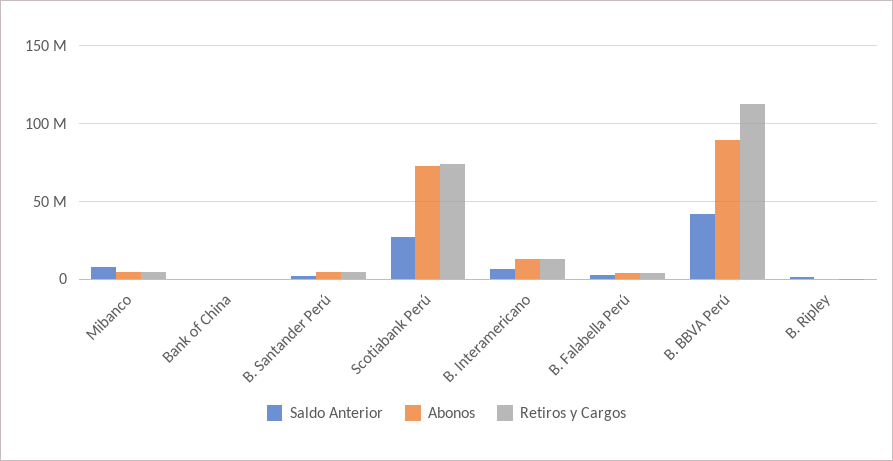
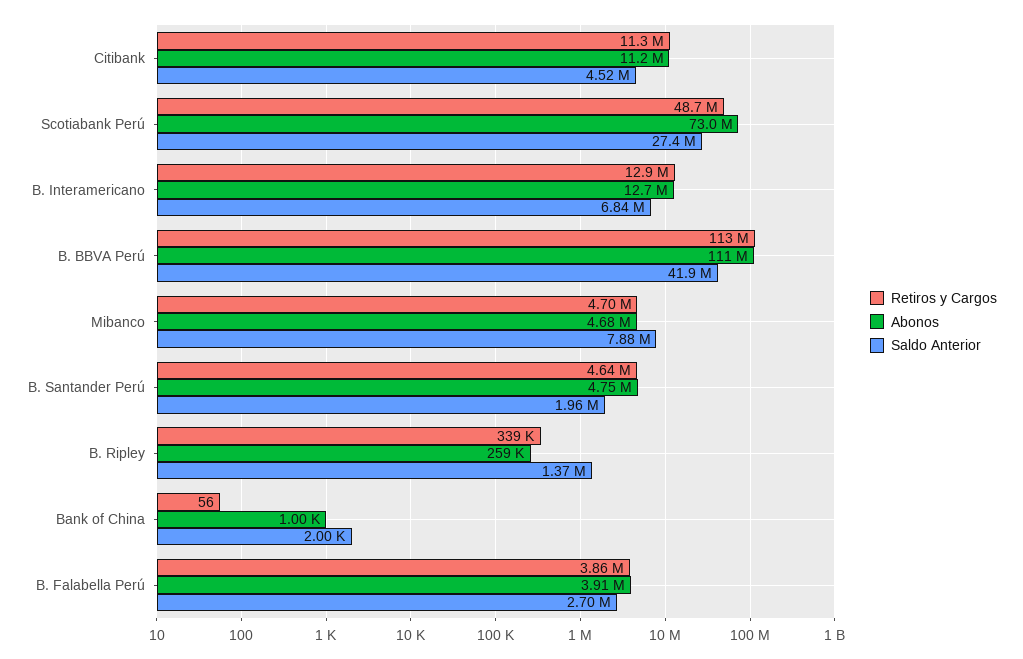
Retiros y Cargos, Scotiabank Perú: 75000000 -> 48700000
Abonos, B. BBVA Perú: 90000000 -> 111000000
Retiros y Cargos, Citibank: none -> 11300000
Abonos, Citibank: none -> 11200000
Saldo Anterior, Citibank: none -> 4520000

